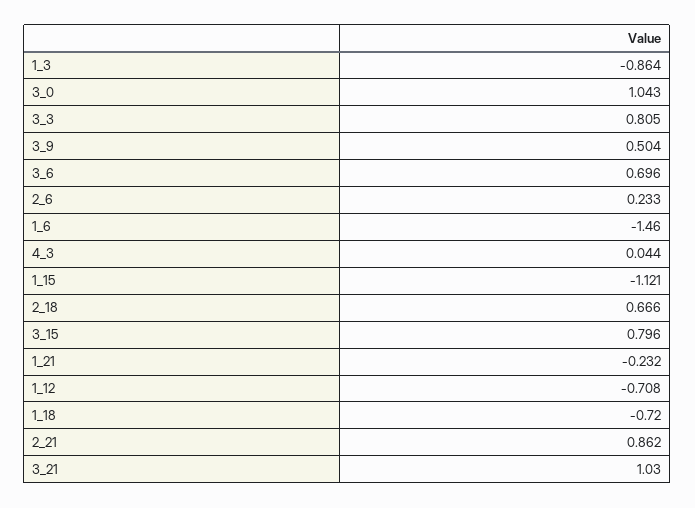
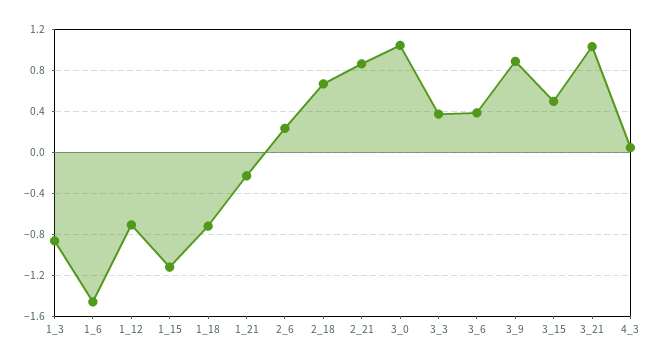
3_3: 0.805 -> 0.4
3_9: 0.504 -> 0.9
3_6: 0.696 -> 0.4
3_15: 0.796 -> 0.5

